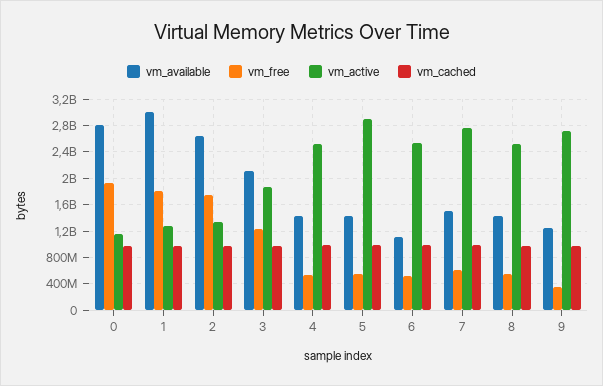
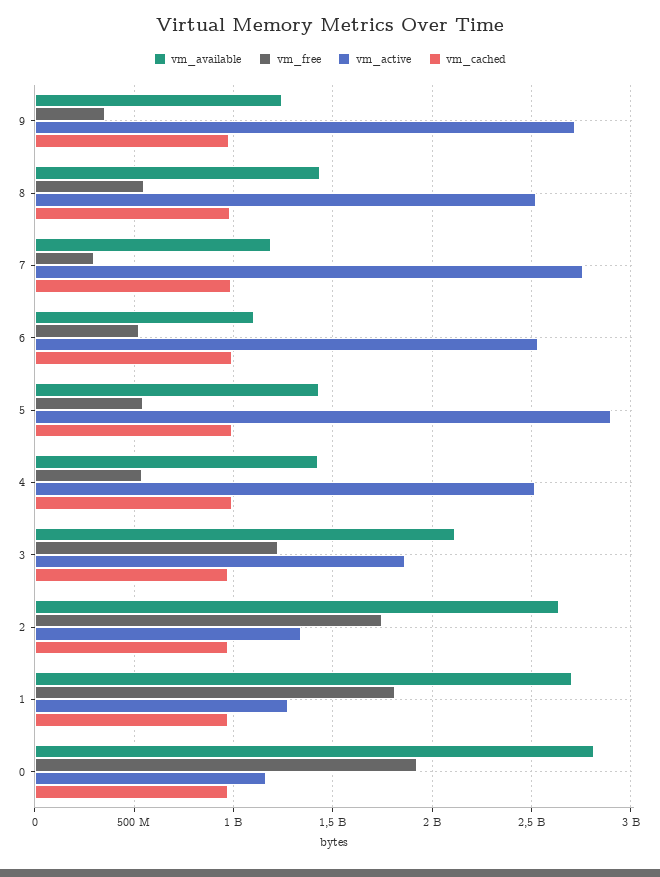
vm_available, 1: 3000000000 -> 2700000000
vm_available, 7: 1500000000 -> 1200000000
vm_free, 7: 600000000 -> 300000000

